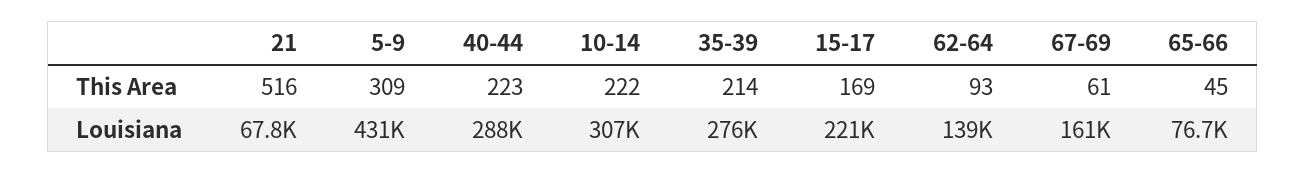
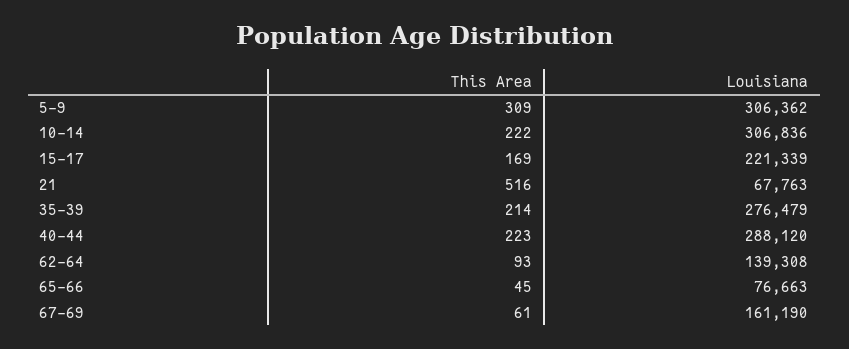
5-9, Louisiana: 431000 -> 306362

